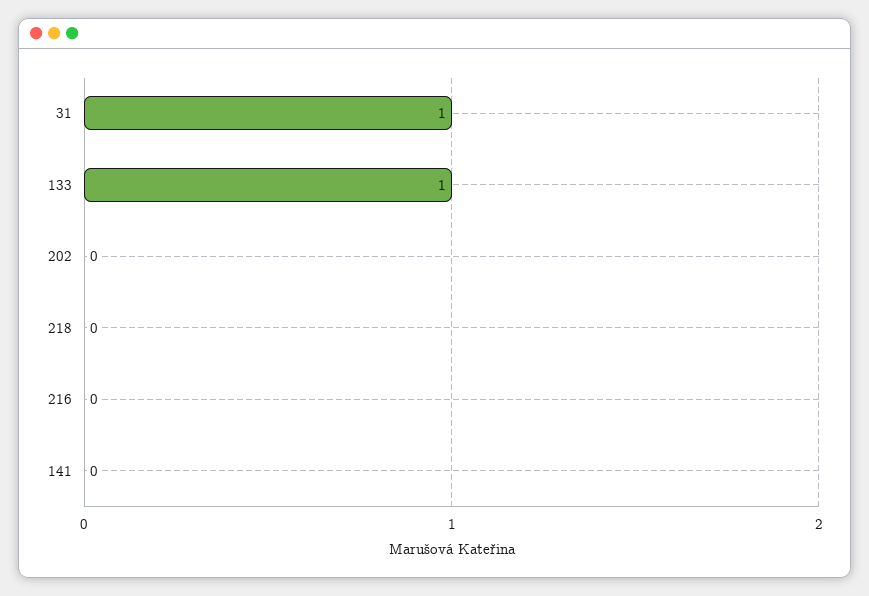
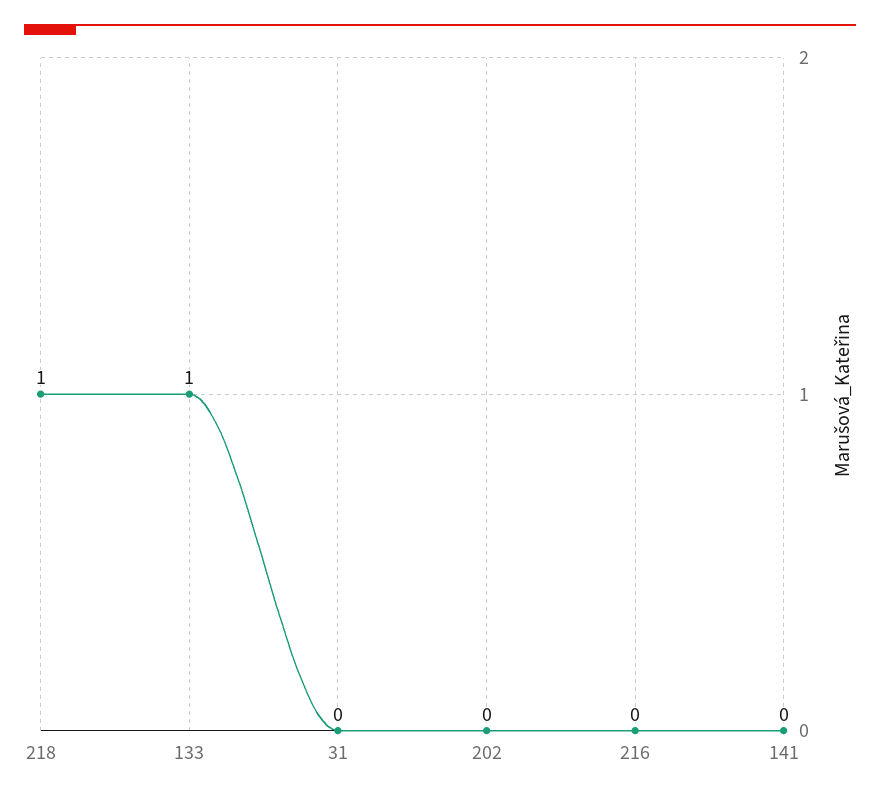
31: 1 -> 0
218: 0 -> 1

